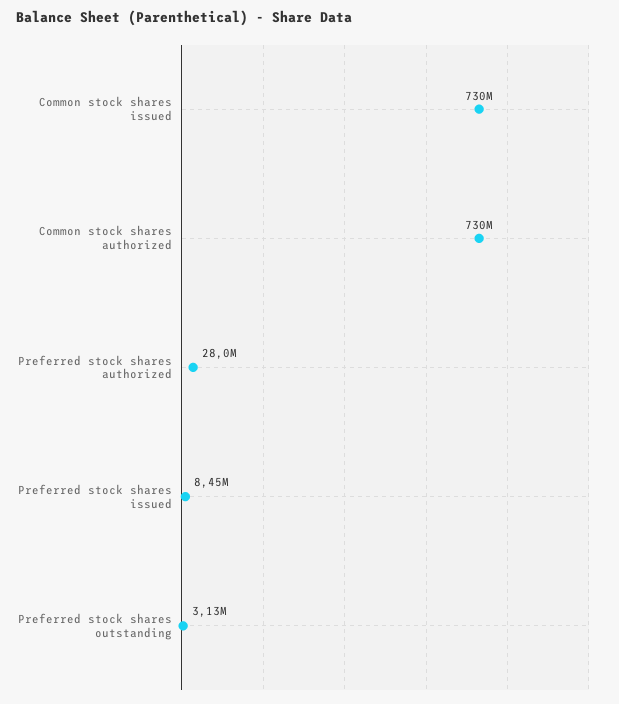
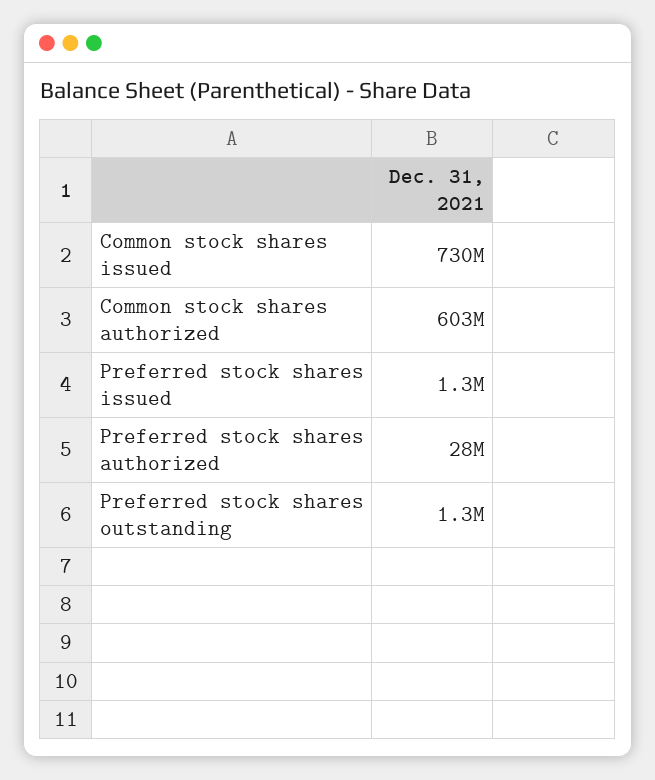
Common stock shares authorized: 730000000 -> 603000000
Preferred stock shares issued: 8450000 -> 1300000
Preferred stock shares outstanding: 3130000 -> 1300000

